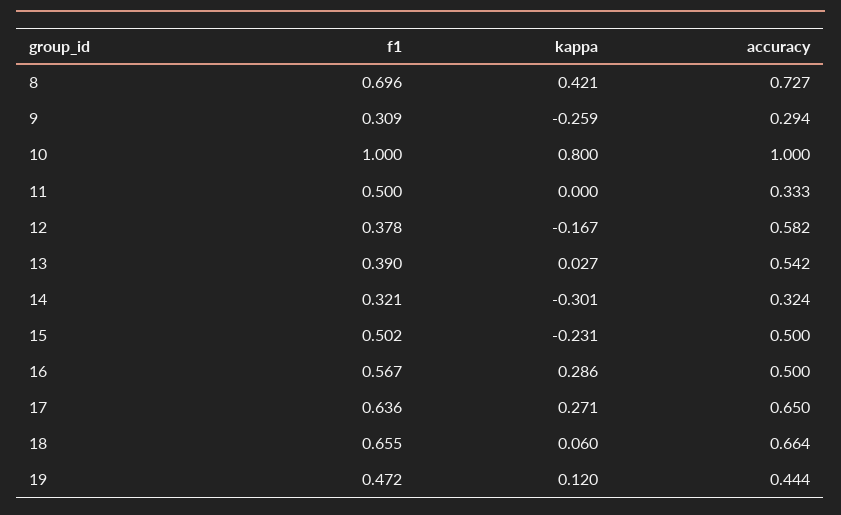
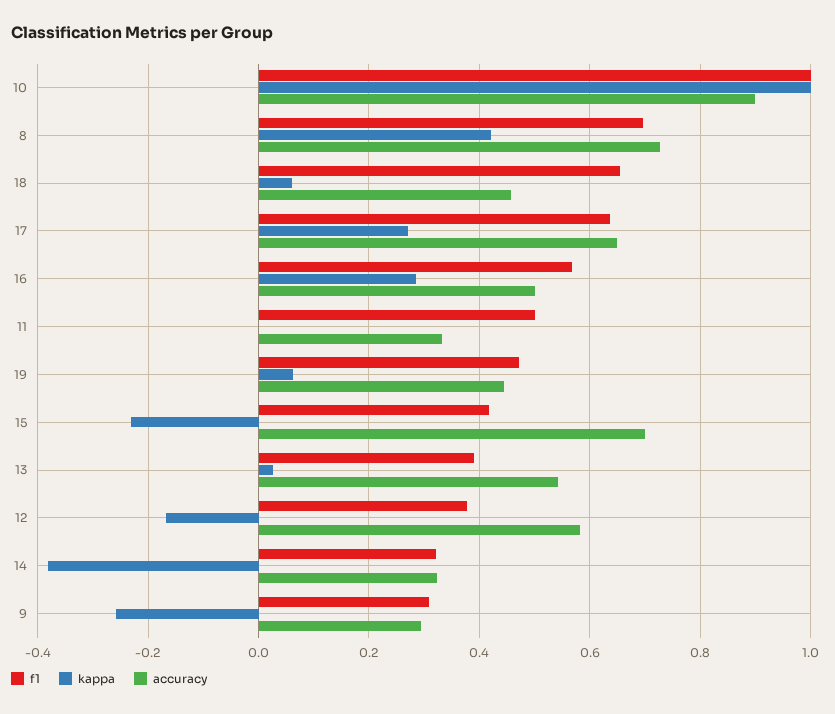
kappa, 10: 0.8 -> 1
accuracy, 10: 1 -> 0.9
kappa, 14: -0.301 -> -0.38
f1, 15: 0.502 -> 0.42
accuracy, 15: 0.5 -> 0.7
accuracy, 18: 0.664 -> 0.46
kappa, 19: 0.12 -> 0.06

